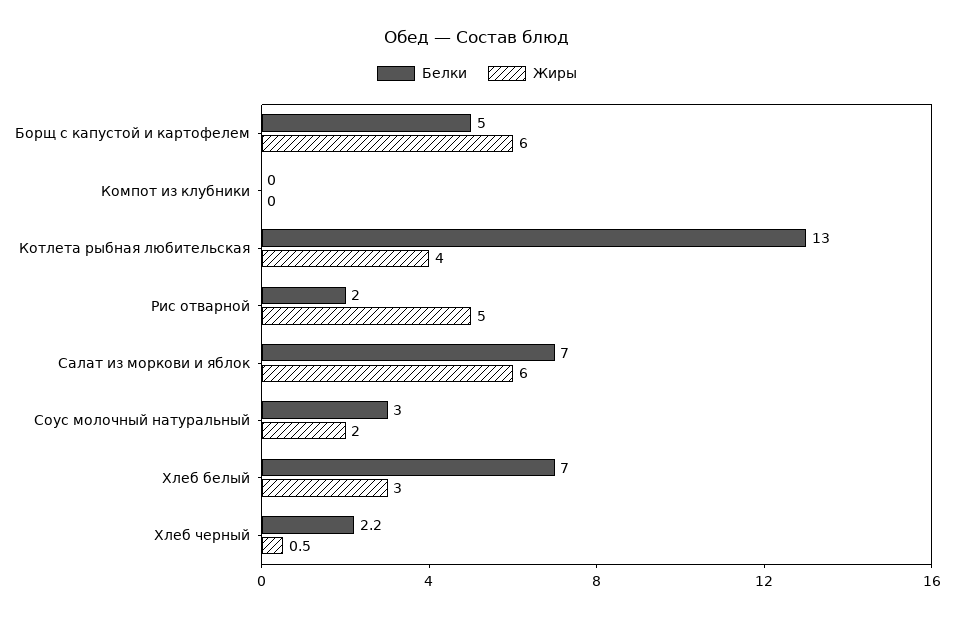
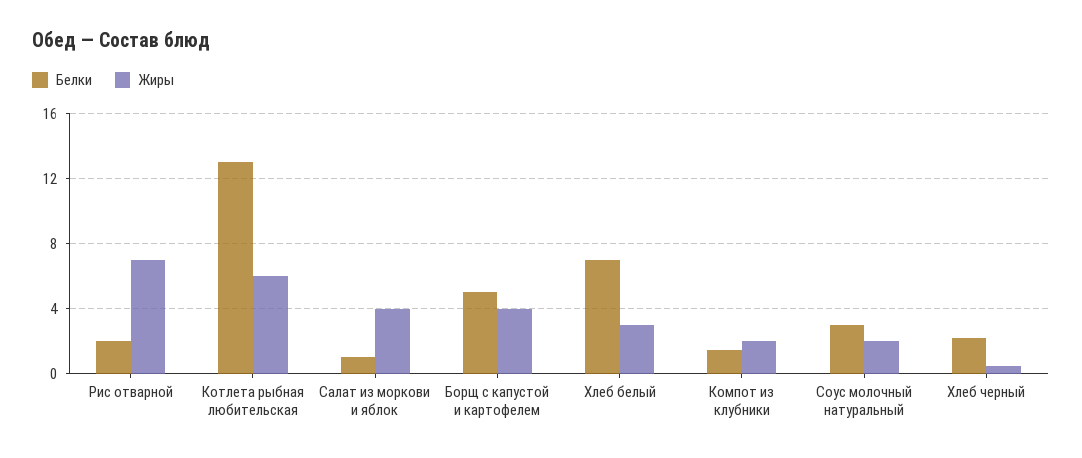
Жиры, Борщ с капустой и картофелем: 6 -> 4
Белки, Компот из клубники: 0 -> 1.5
Жиры, Компот из клубники: 0 -> 2
Жиры, Котлета рыбная любительская: 4 -> 6
Жиры, Рис отварной: 5 -> 7
Белки, Салат из моркови и яблок: 7 -> 1
Жиры, Салат из моркови и яблок: 6 -> 4

